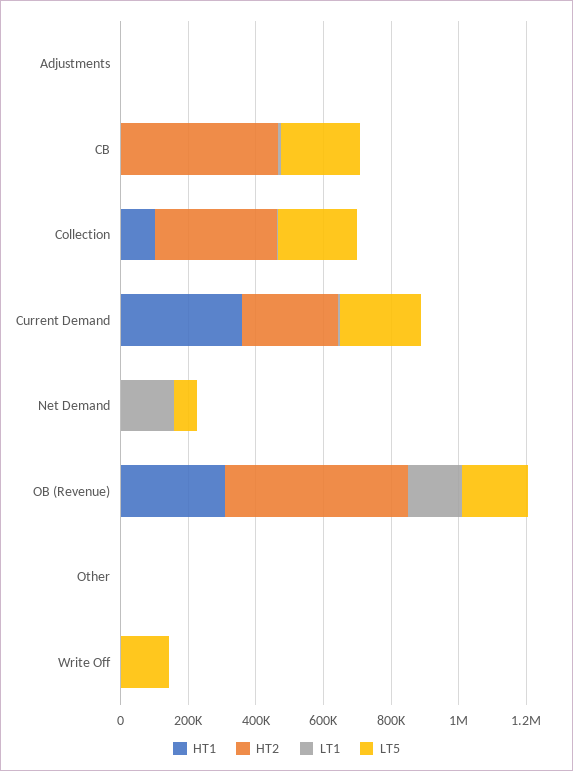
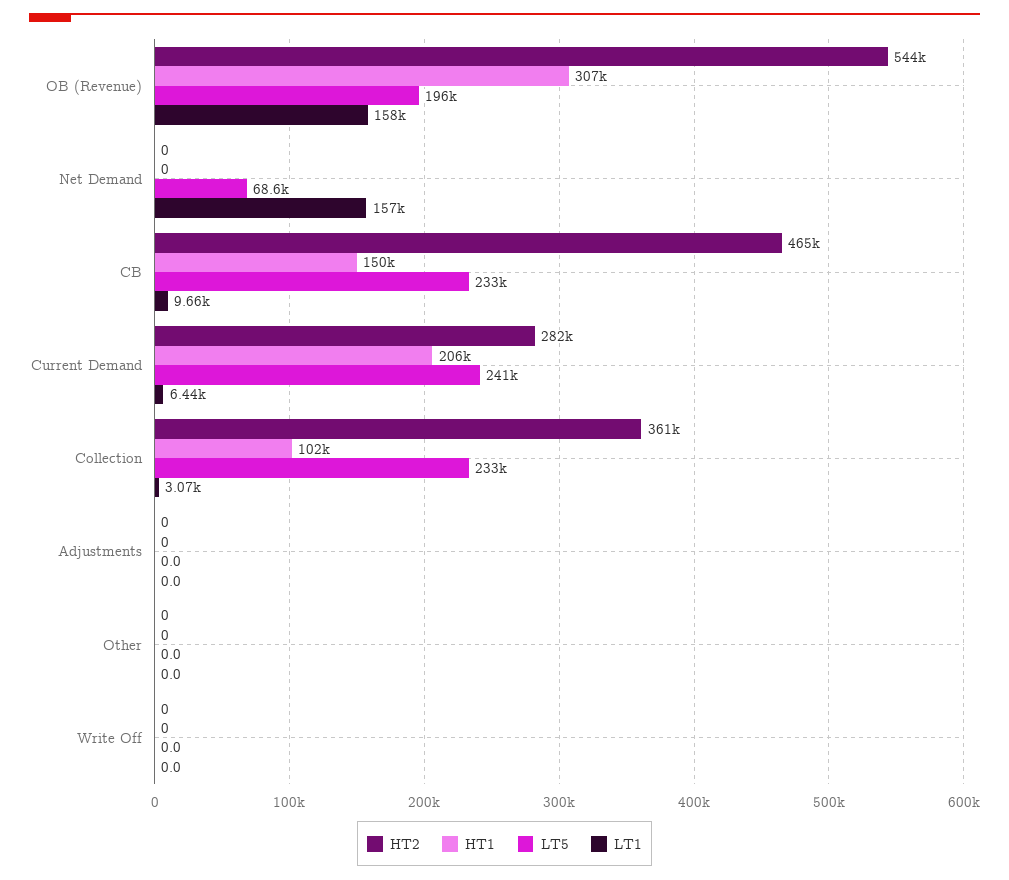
HT1, CB: 0 -> 150000
HT1, Current Demand: 350000 -> 206000
LT5, Write Off: 150000 -> 0

